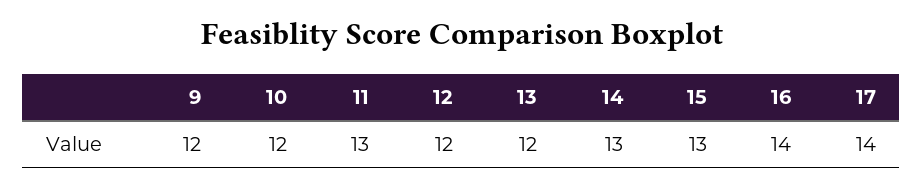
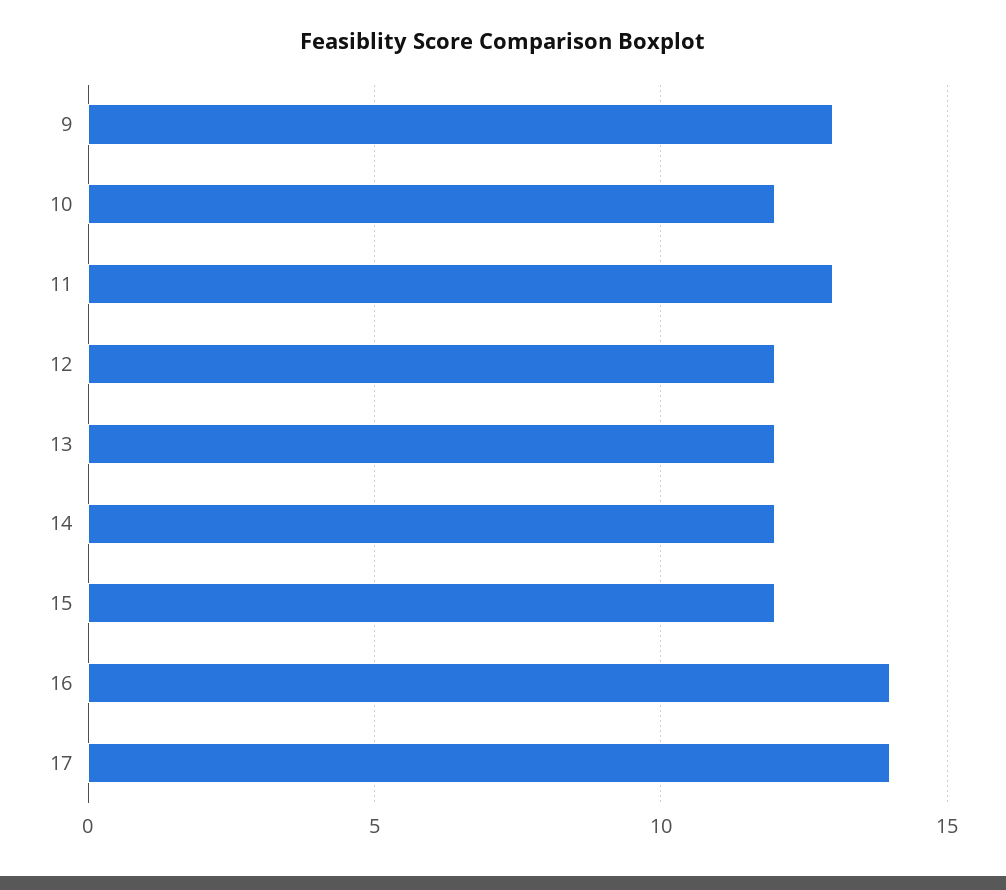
9: 12 -> 13
14: 13 -> 12
15: 13 -> 12

